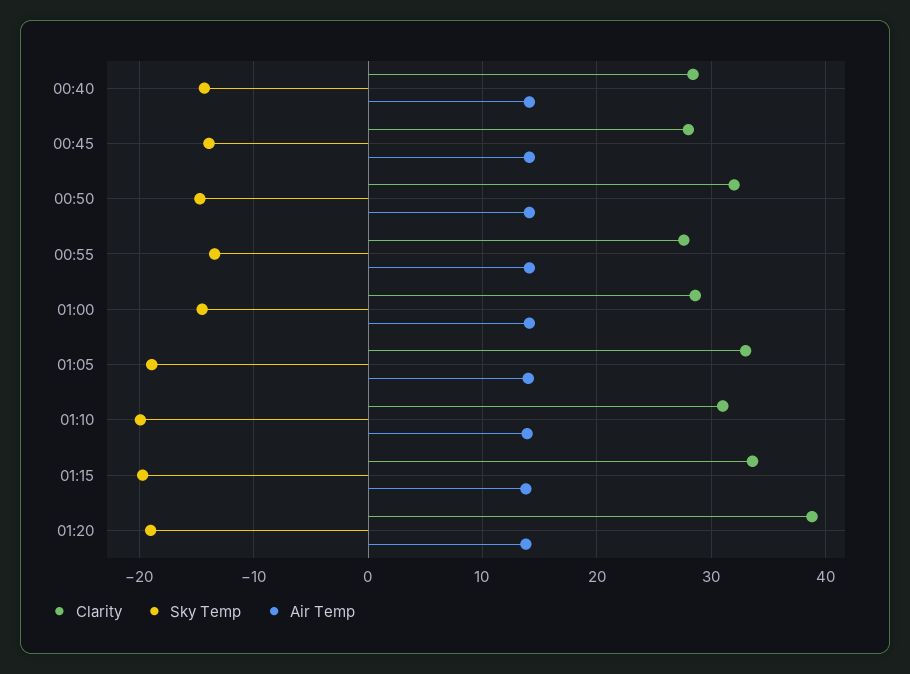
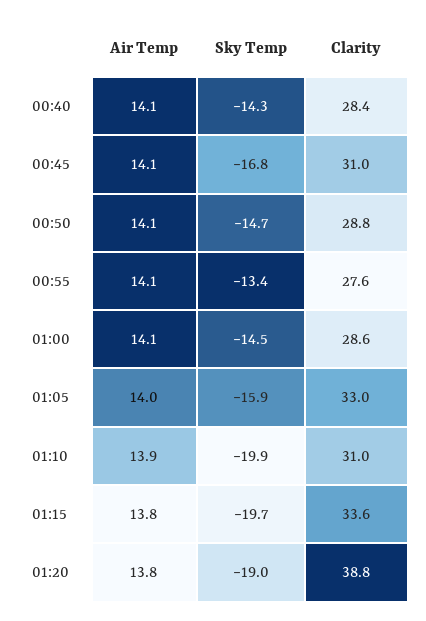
Clarity, 00:45: 28 -> 31
Sky Temp, 00:45: -14 -> -16.8
Clarity, 00:50: 32 -> 28.8
Sky Temp, 01:05: -19 -> -15.9

